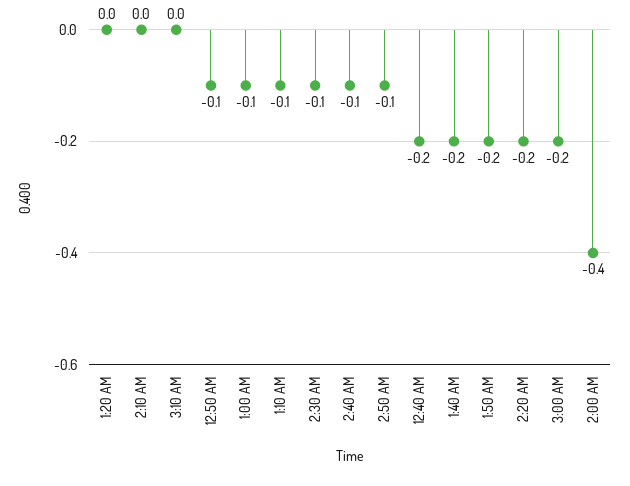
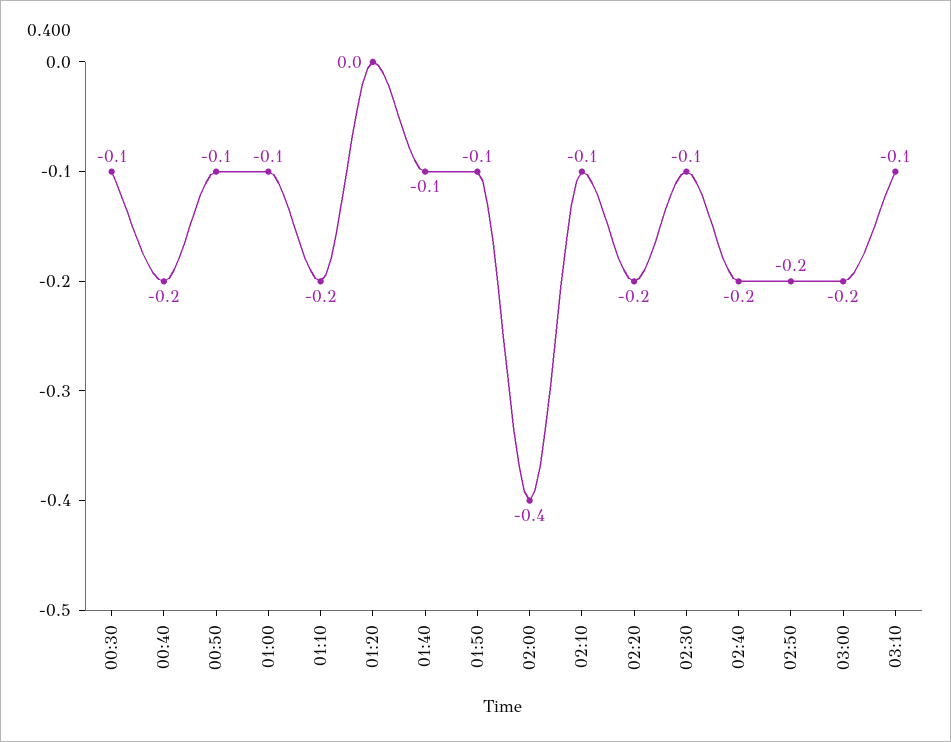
2:10 AM: 0 -> -0.1
3:10 AM: 0 -> -0.1
1:10 AM: -0.1 -> -0.2
2:40 AM: -0.1 -> -0.2
2:50 AM: -0.1 -> -0.2
1:40 AM: -0.2 -> -0.1
1:50 AM: -0.2 -> -0.1
00:30: none -> -0.1

